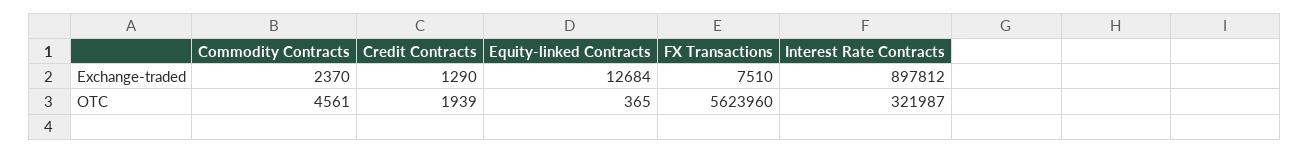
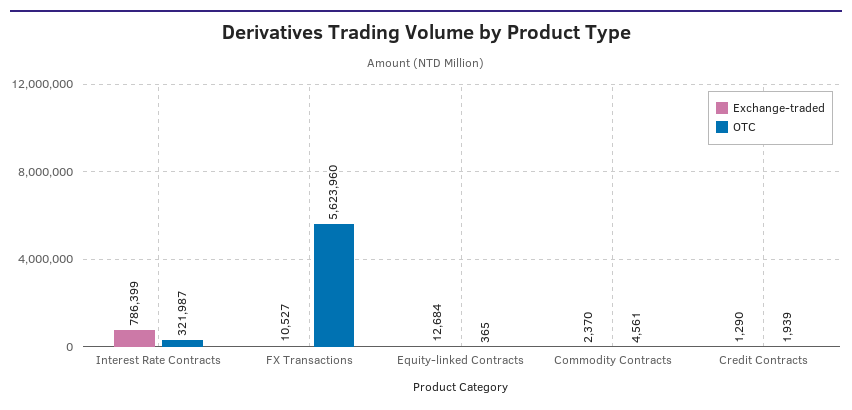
Exchange-traded, FX Transactions: 7510 -> 10527
Exchange-traded, Interest Rate Contracts: 897812 -> 786399

